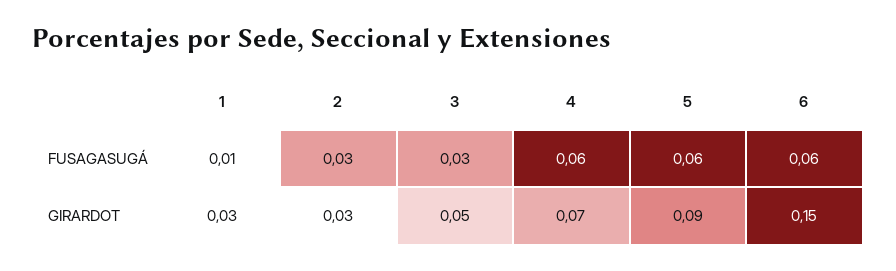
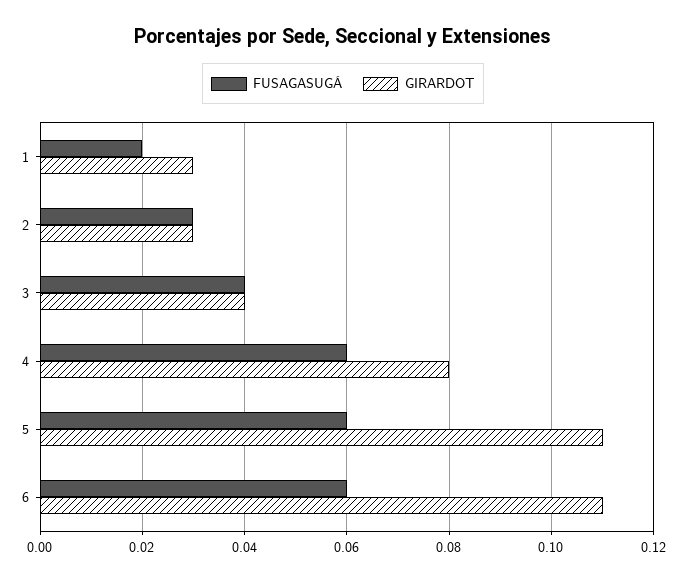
FUSAGASUGÁ, 1: 0.01 -> 0.02
FUSAGASUGÁ, 3: 0.03 -> 0.04
GIRARDOT, 3: 0.05 -> 0.04
GIRARDOT, 4: 0.07 -> 0.08
GIRARDOT, 5: 0.09 -> 0.11
GIRARDOT, 6: 0.15 -> 0.11

